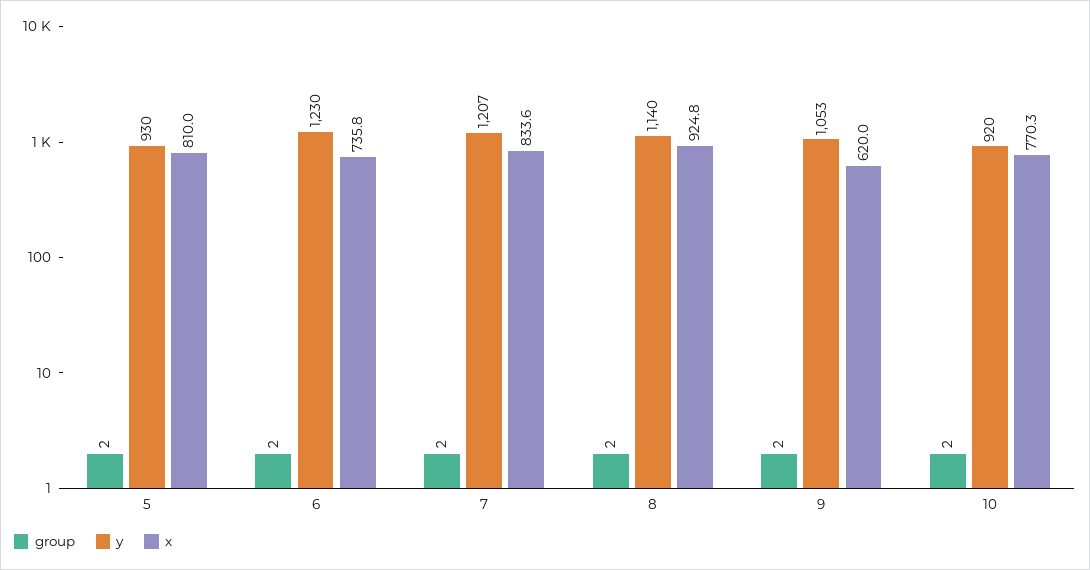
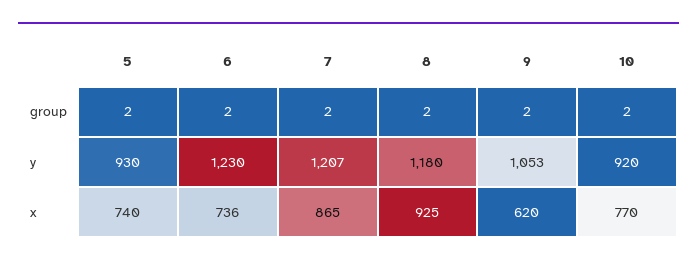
x, 5: 810 -> 740
x, 7: 833.6 -> 865
y, 8: 1140 -> 1180

